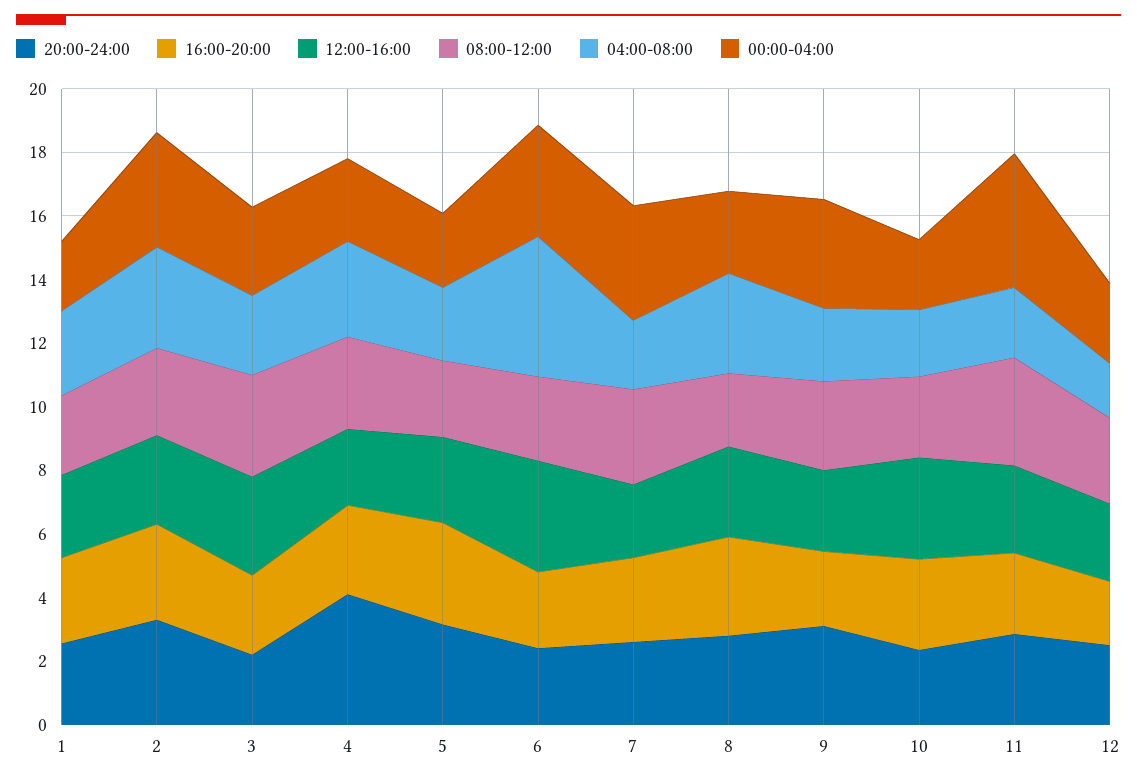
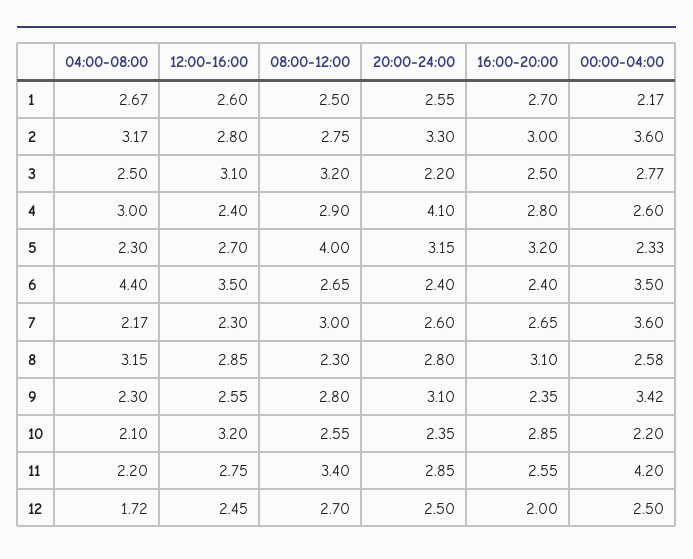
08:00-12:00, 5: 2.5 -> 4

